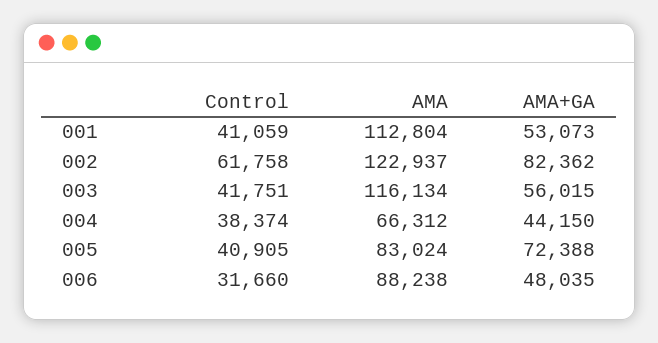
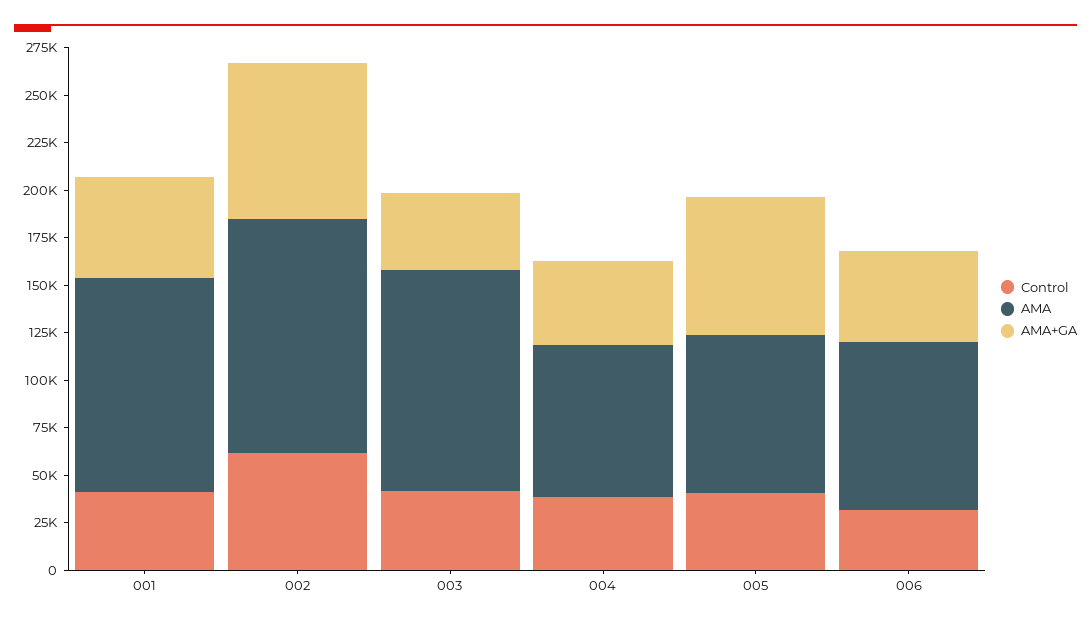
AMA+GA, 003: 56015 -> 40000
AMA, 004: 66312 -> 80000

